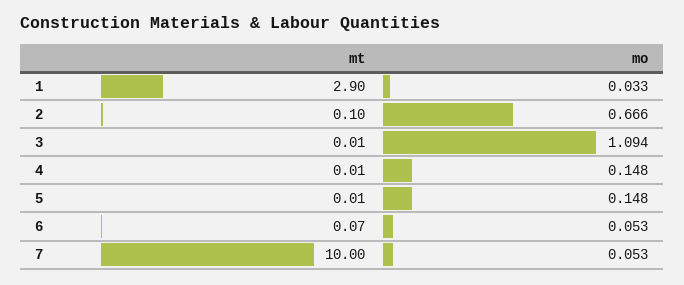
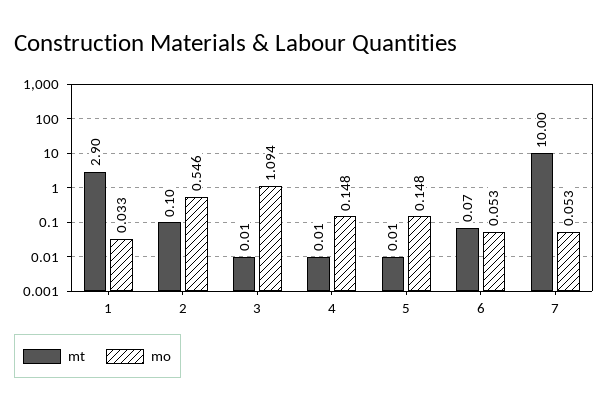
mo, 2: 0.666 -> 0.546

